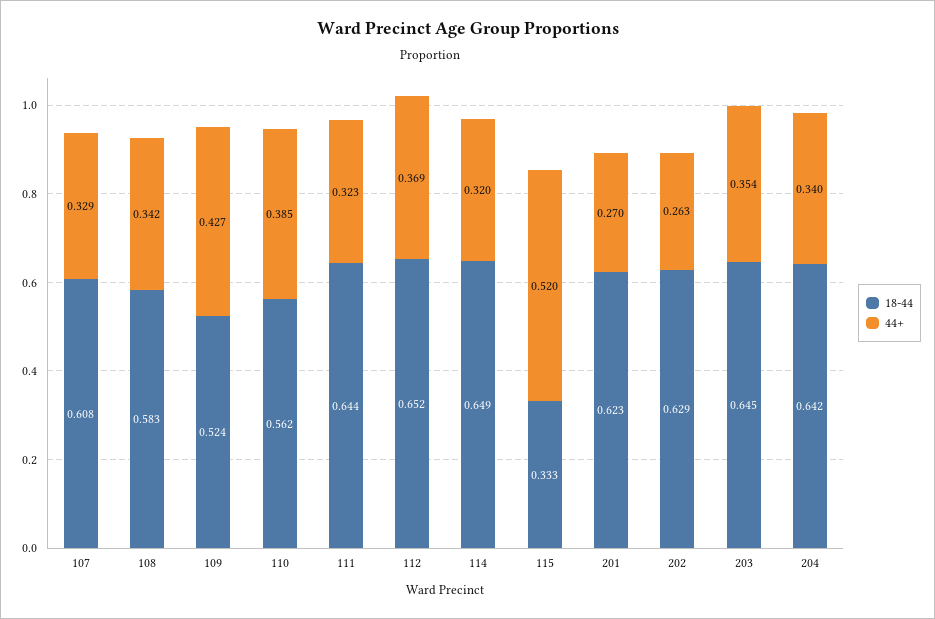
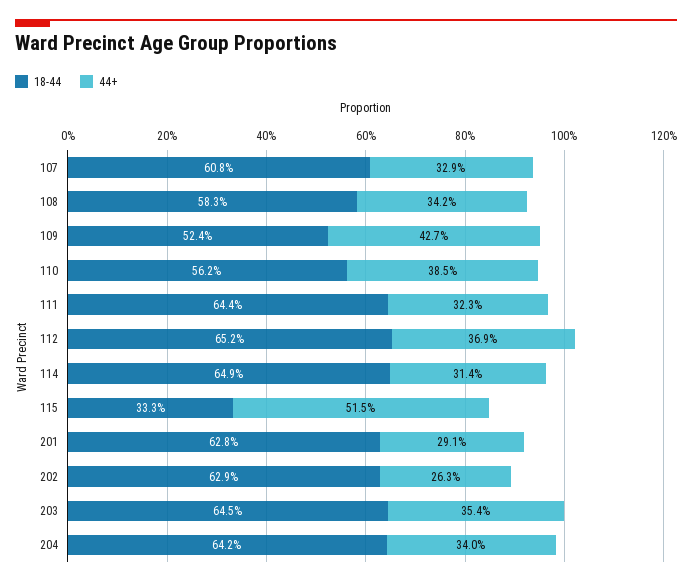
44+, 114: 0.32 -> 0.314
44+, 115: 0.52 -> 0.515
18-44, 201: 0.623 -> 0.628
44+, 201: 0.27 -> 0.291

